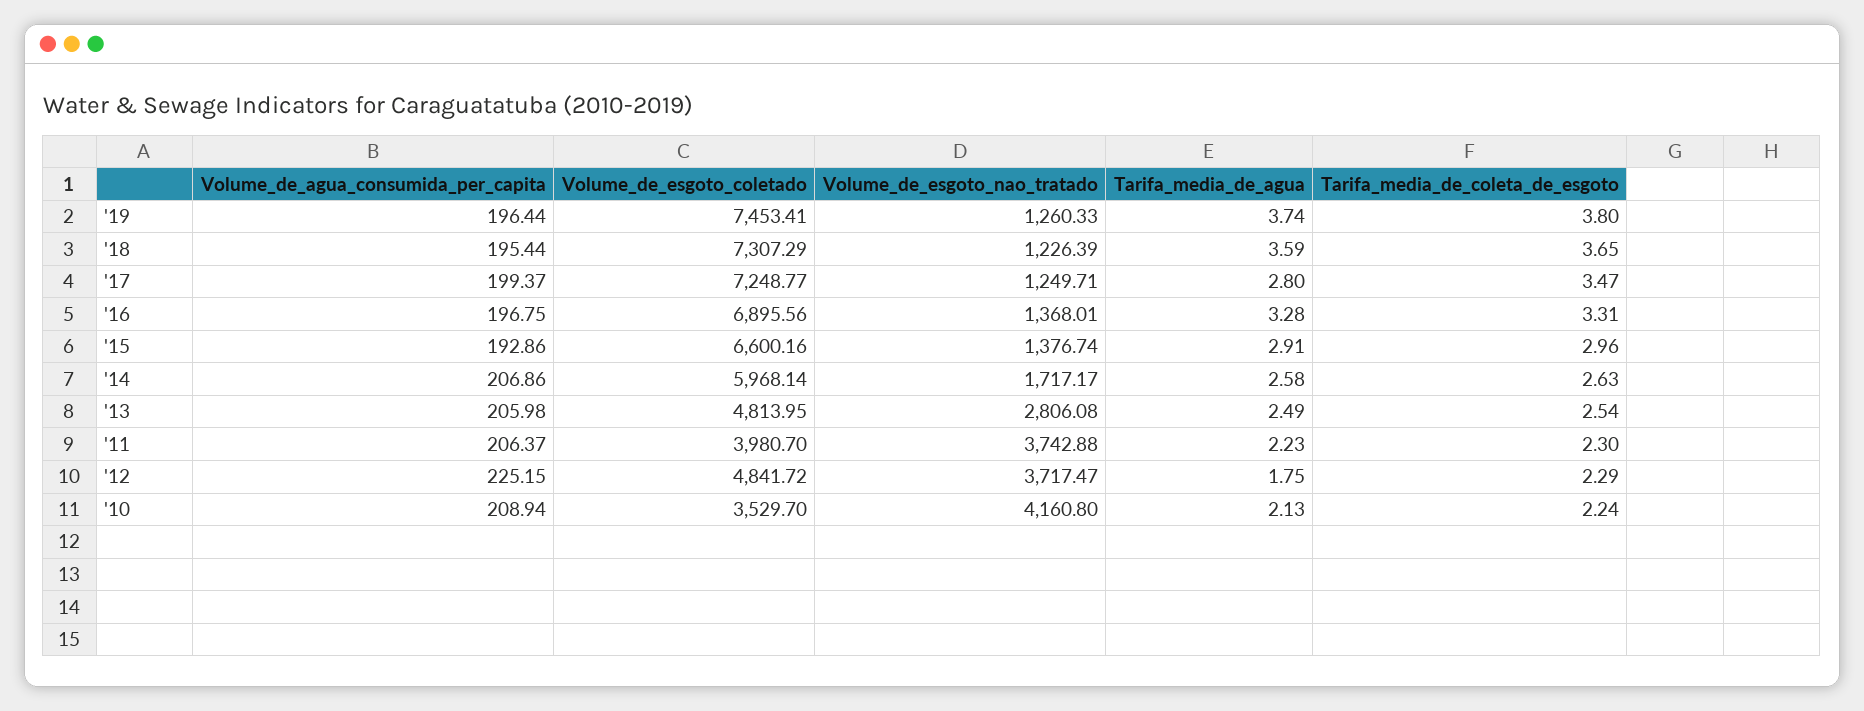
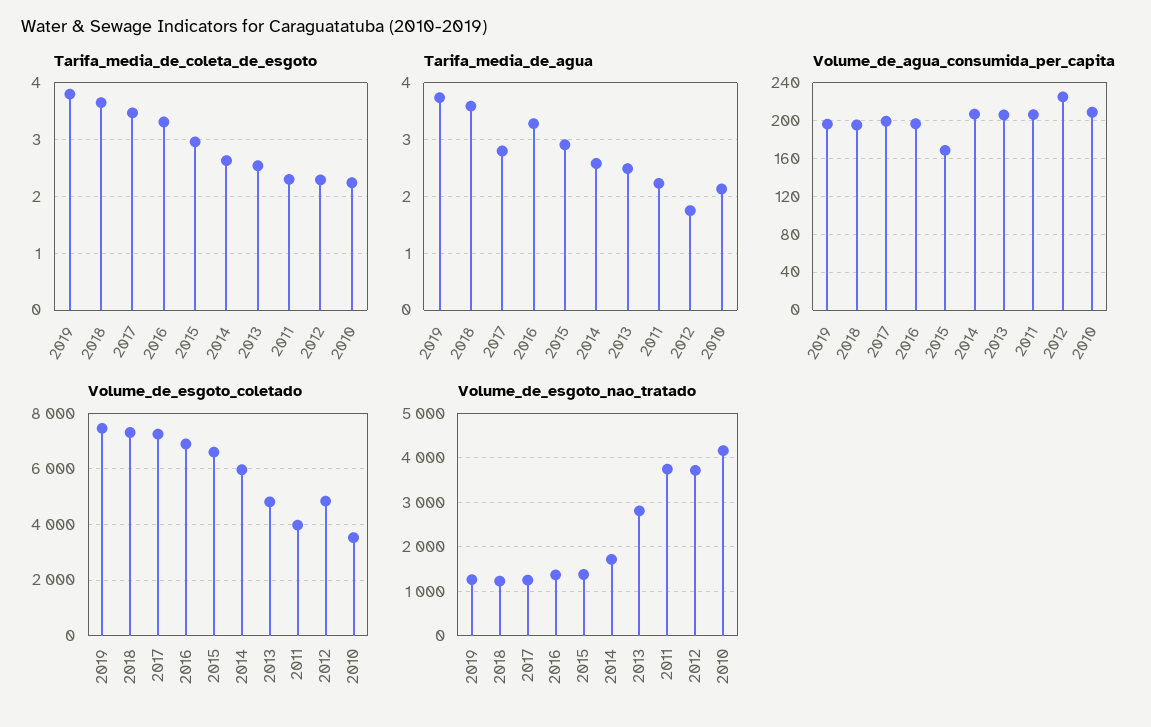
Volume_de_agua_consumida_per_capita, '15: 192.86 -> 170

